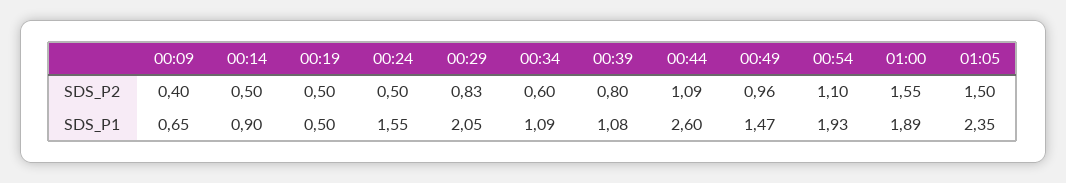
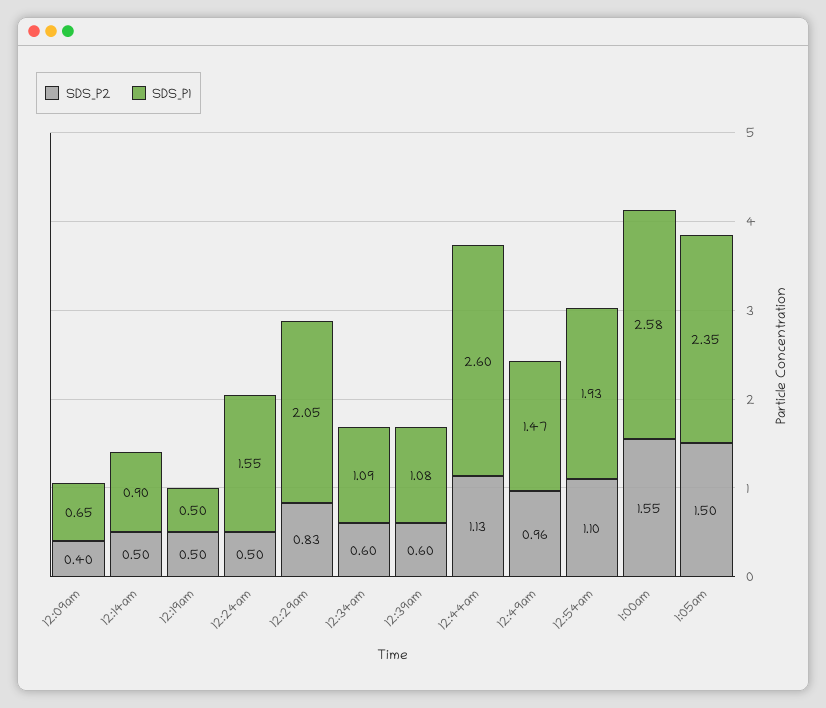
SDS_P2, 00:39: 0.8 -> 0.6
SDS_P2, 00:44: 1.09 -> 1.13
SDS_P1, 01:00: 1.89 -> 2.58

